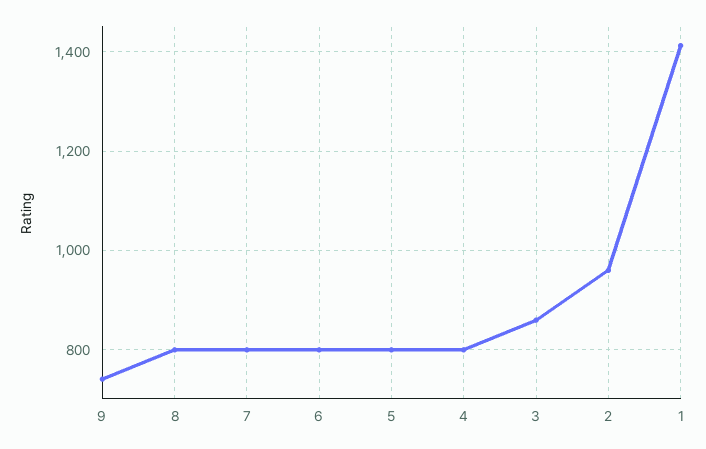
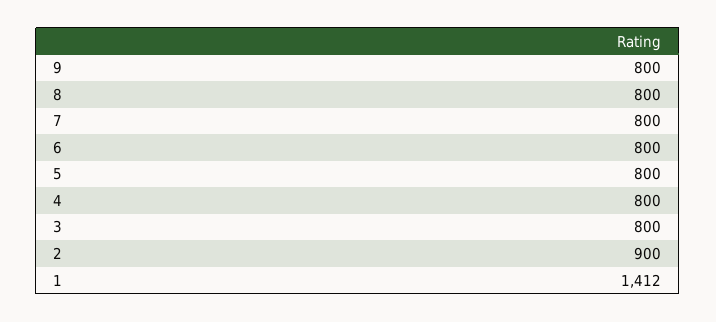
9: 740 -> 800
3: 860 -> 800
2: 960 -> 900

